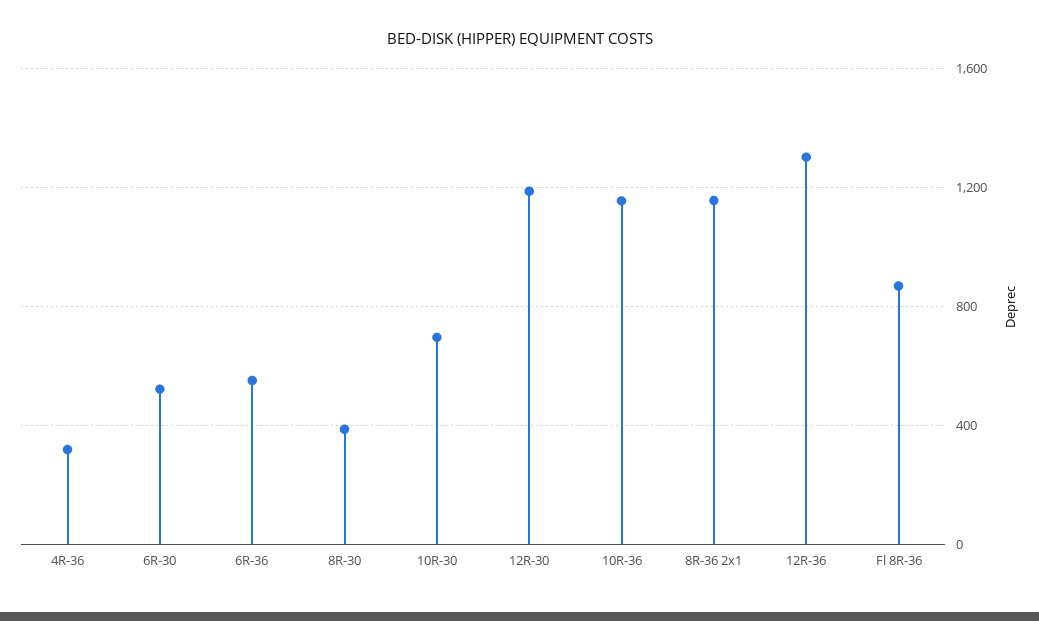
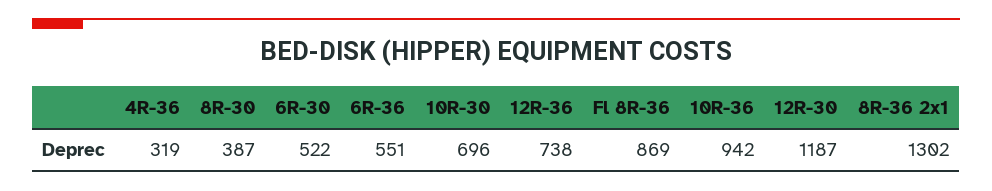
10R-36: 1150 -> 942
8R-36 2x1: 1150 -> 1302
12R-36: 1300 -> 738

